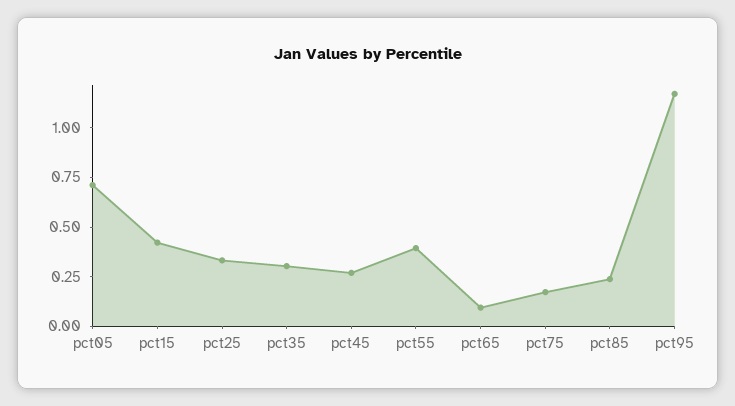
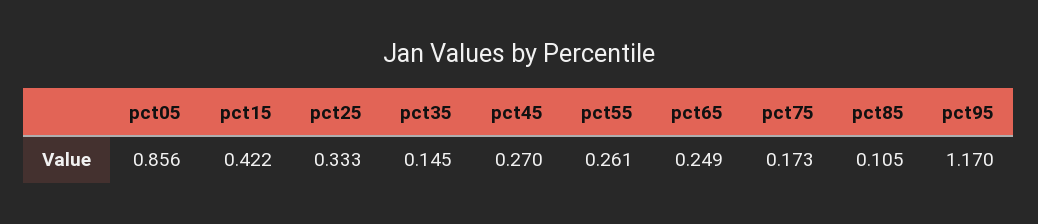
pct05: 0.7 -> 0.856
pct35: 0.3 -> 0.145
pct55: 0.4 -> 0.261
pct65: 0.1 -> 0.249
pct85: 0.25 -> 0.105

